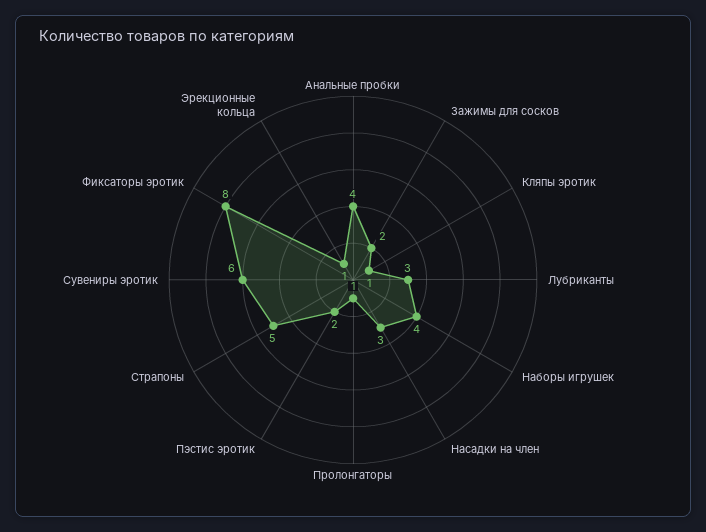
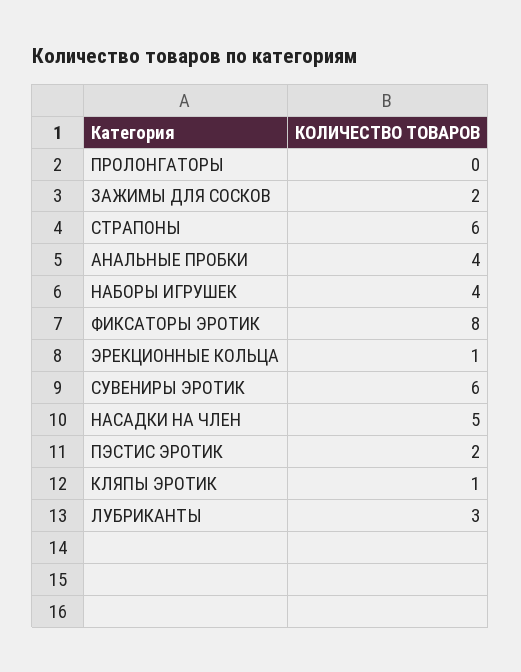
Насадки на член: 3 -> 5
Пролонгаторы: 1 -> 0
Страпоны: 5 -> 6

